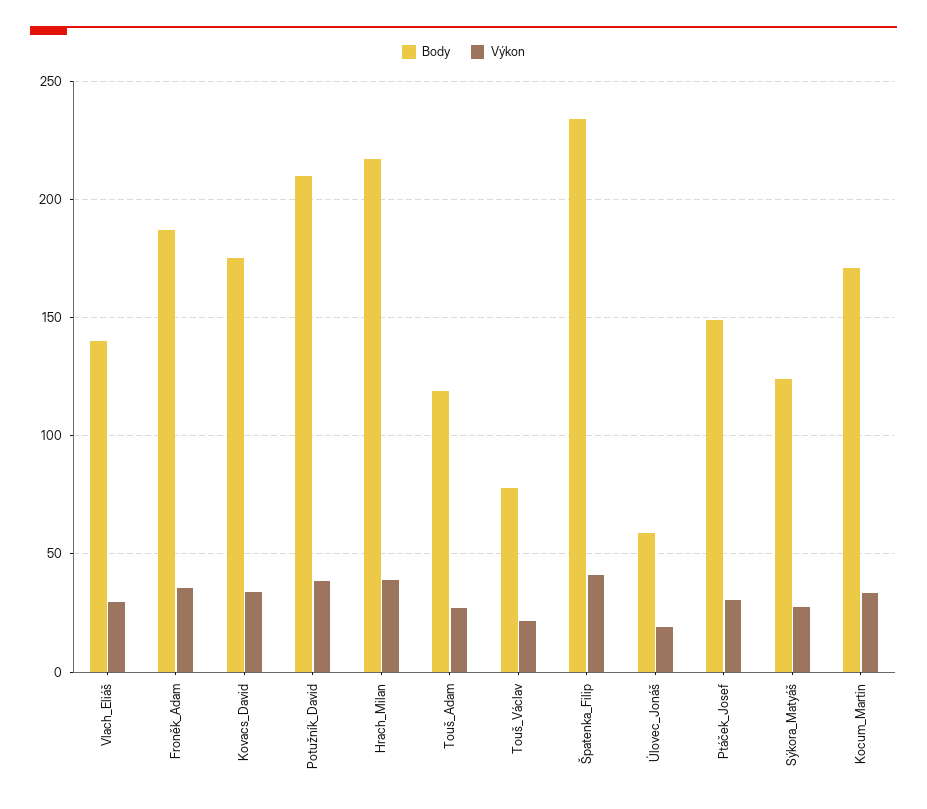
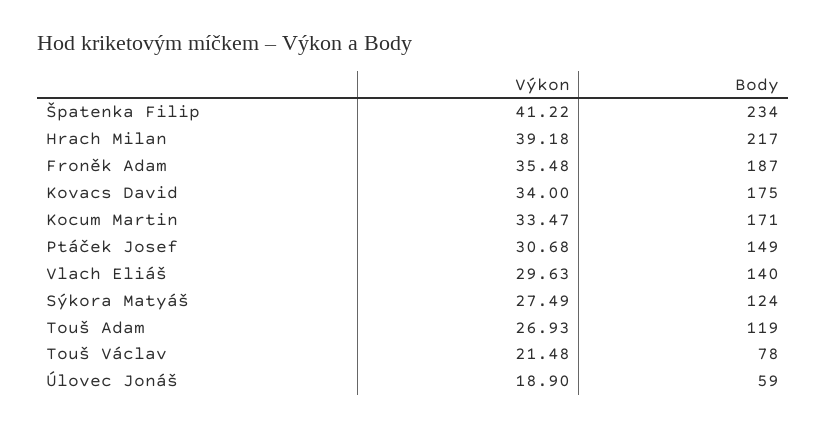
Body, Potužník_David: 210 -> none
Výkon, Potužník_David: 40 -> none

